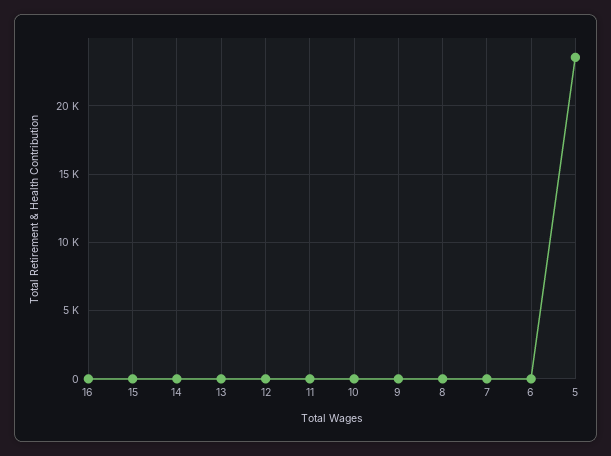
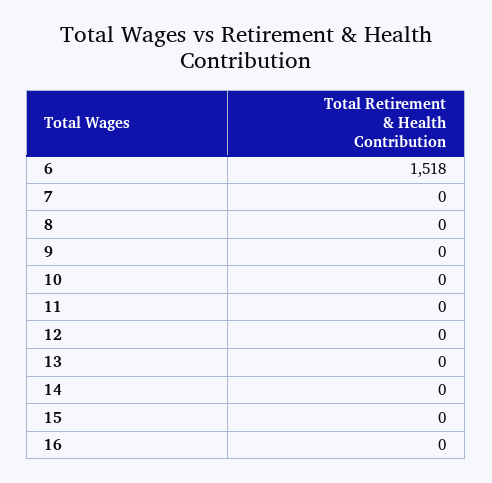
6: 0 -> 1518
5: 23500 -> none

